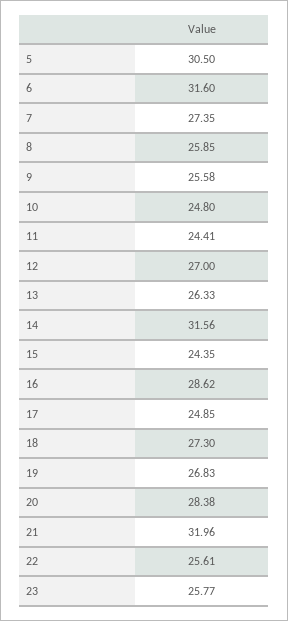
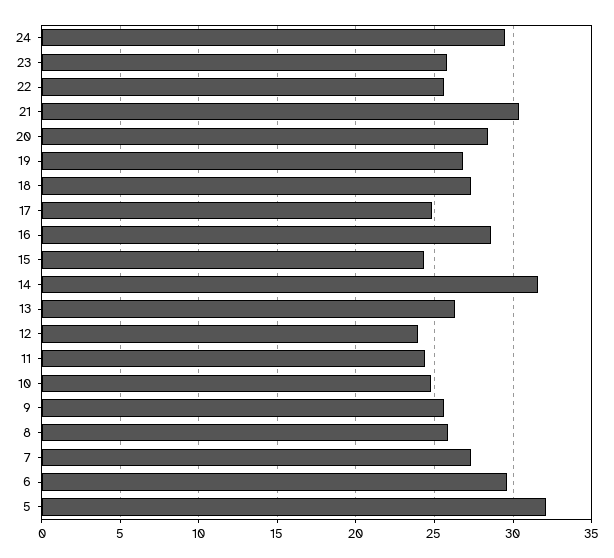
5: 30.5 -> 32
6: 31.6 -> 29.5
12: 27 -> 24
21: 31.96 -> 30.5
24: none -> 29.5

